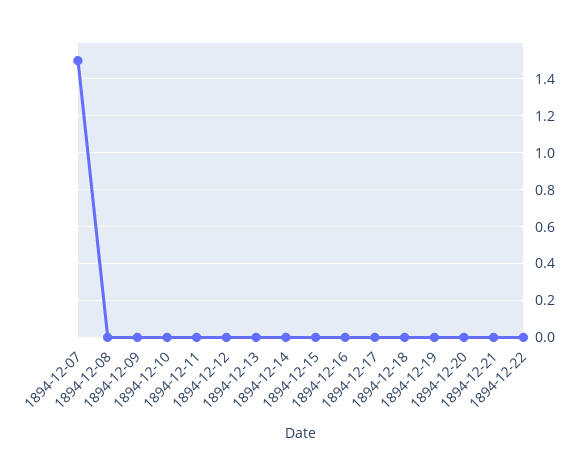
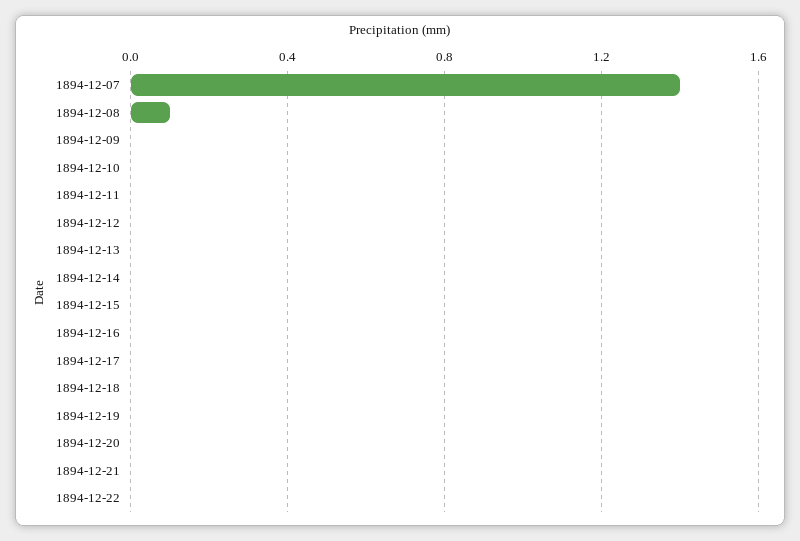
1894-12-07: 1.5 -> 1.4
1894-12-08: 0 -> 0.1

